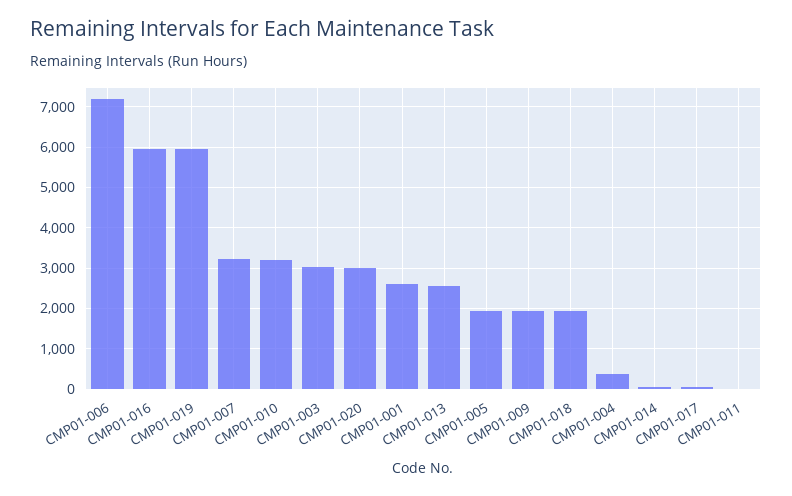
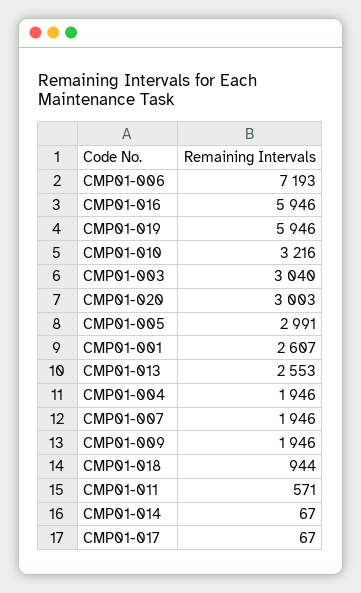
CMP01-007: 3200 -> 1946
CMP01-005: 2000 -> 2991
CMP01-018: 2000 -> 944
CMP01-004: 400 -> 1946
CMP01-011: 0 -> 571

